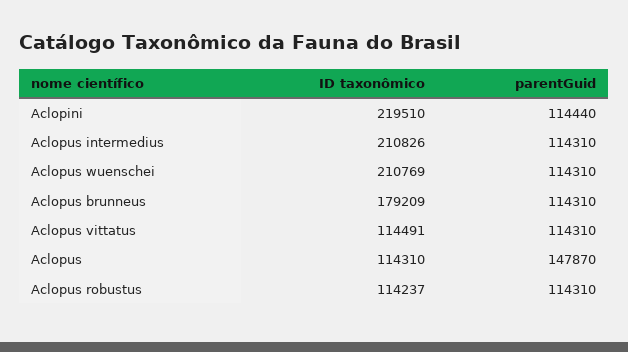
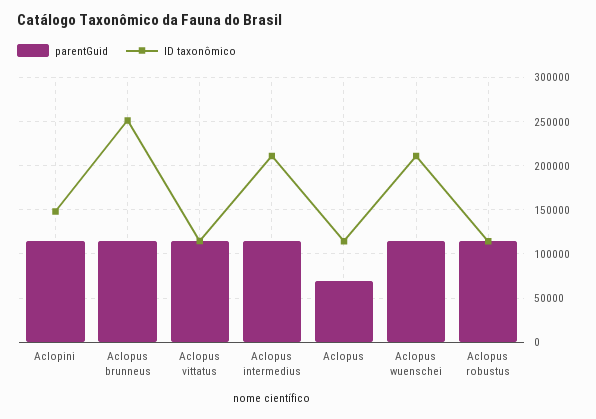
ID taxonômico, Aclopini: 219510 -> 150000
ID taxonômico, Aclopus brunneus: 179209 -> 250000
parentGuid, Aclopus: 147870 -> 70000

